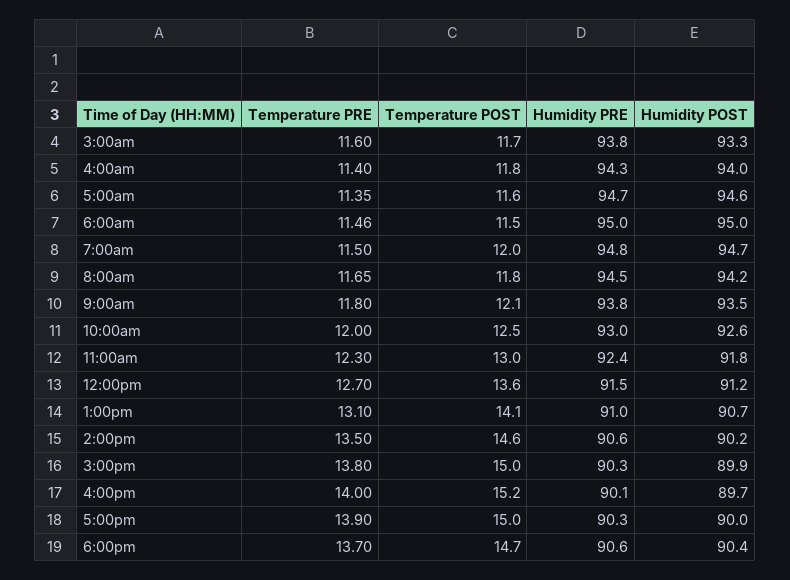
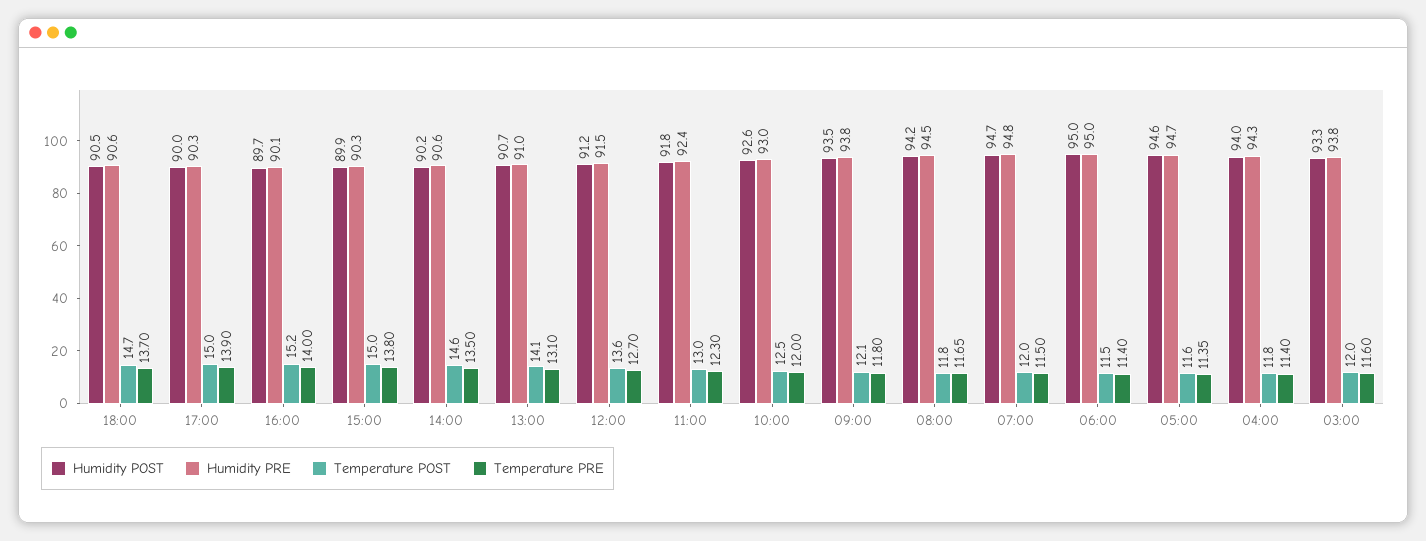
Temperature POST, 3:00am: 11.7 -> 12
Temperature PRE, 6:00am: 11.46 -> 11.4
Humidity POST, 6:00pm: 90.4 -> 90.5

